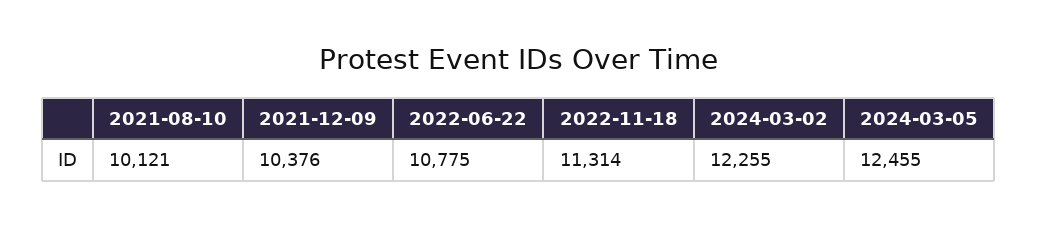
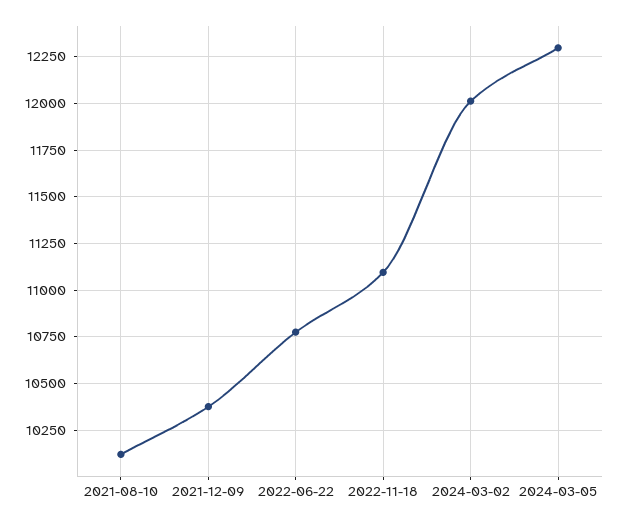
2022-11-18: 11314 -> 11100
2024-03-02: 12255 -> 12000
2024-03-05: 12455 -> 12300

